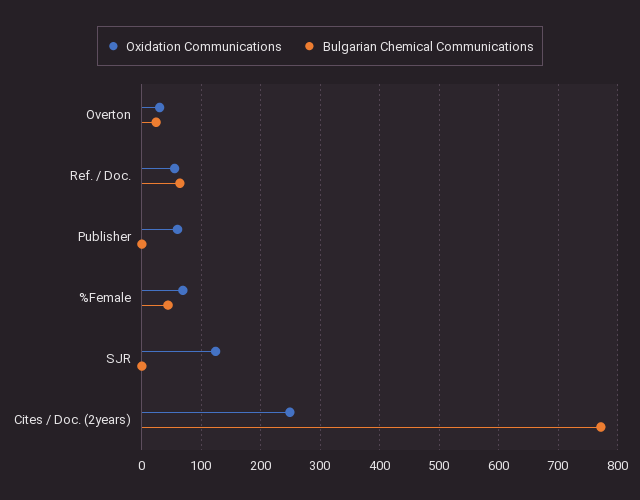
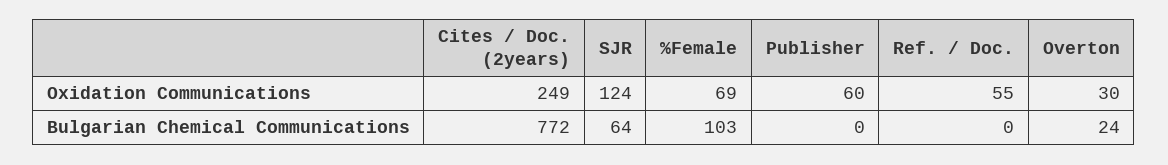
Bulgarian Chemical Communications, Ref. / Doc.: 60 -> 0
Bulgarian Chemical Communications, %Female: 40 -> 103
Bulgarian Chemical Communications, SJR: 0 -> 64

